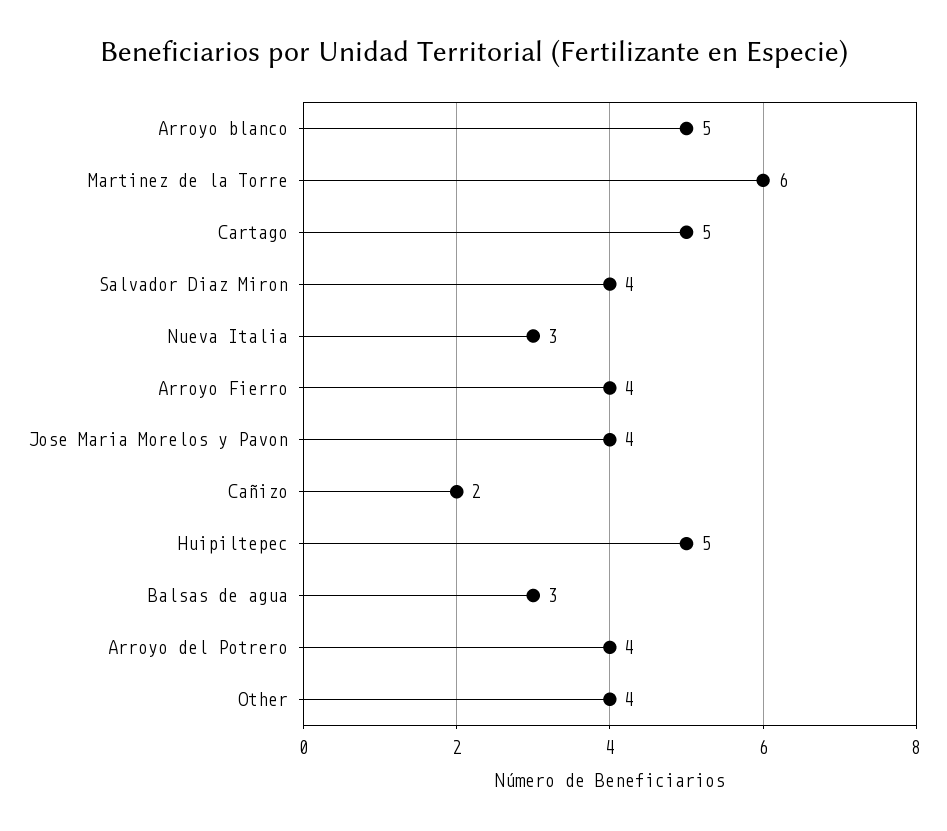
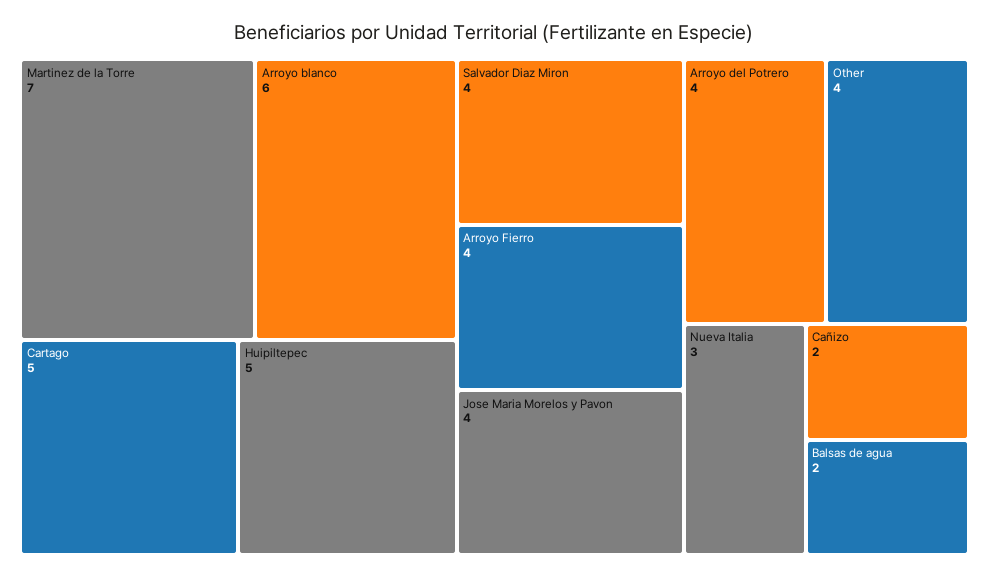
Arroyo blanco: 5 -> 6
Martinez de la Torre: 6 -> 7
Balsas de agua: 3 -> 2

